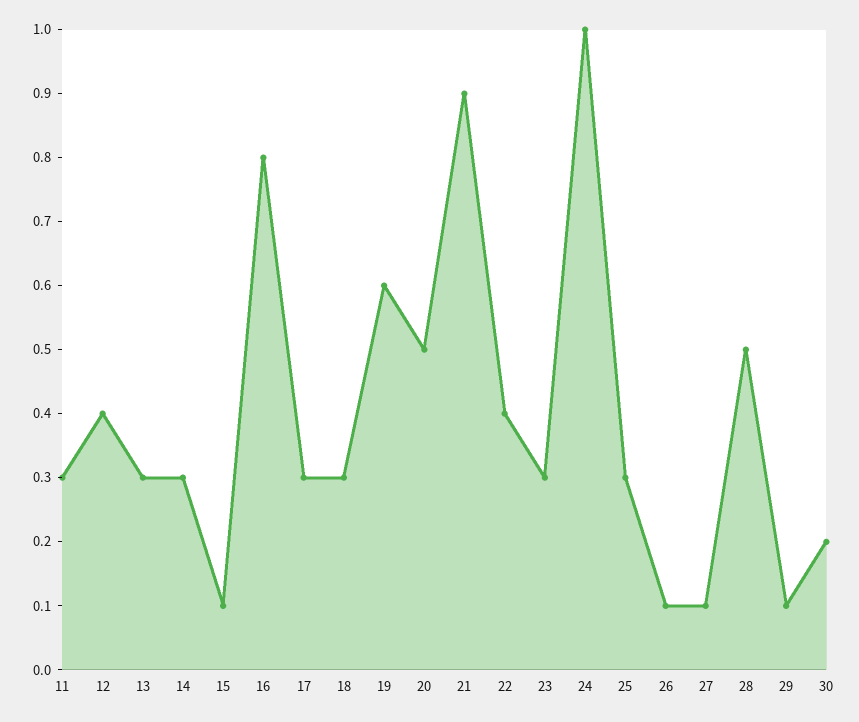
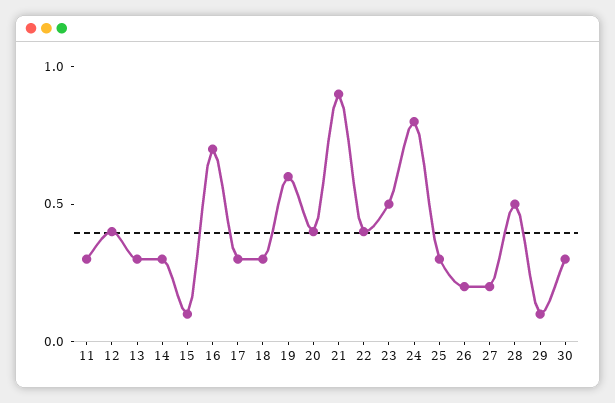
16: 0.8 -> 0.7
20: 0.5 -> 0.4
23: 0.3 -> 0.5
24: 1 -> 0.8
26: 0.1 -> 0.2
27: 0.1 -> 0.2
30: 0.2 -> 0.3

